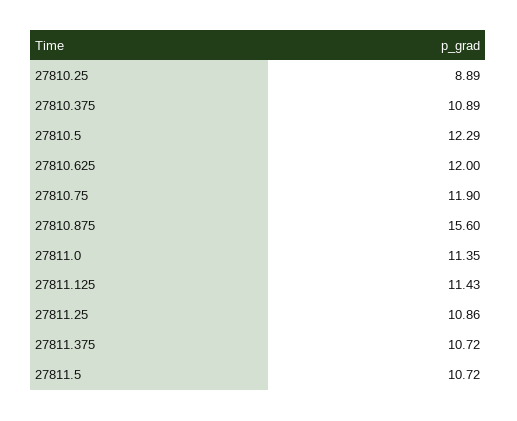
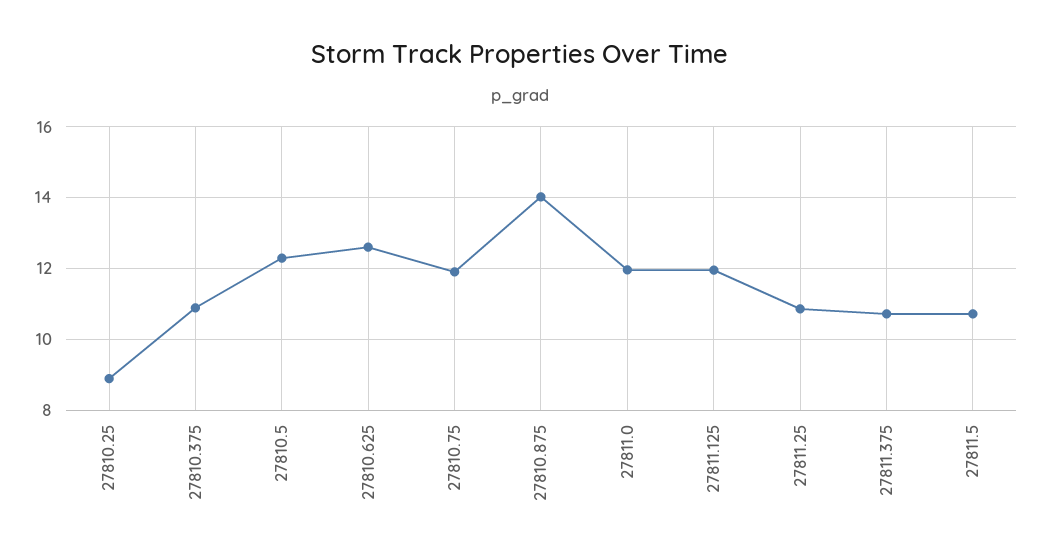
27810.625: 12 -> 12.6
27810.875: 15.6 -> 14
27811.0: 11.35 -> 12
27811.125: 11.43 -> 12

